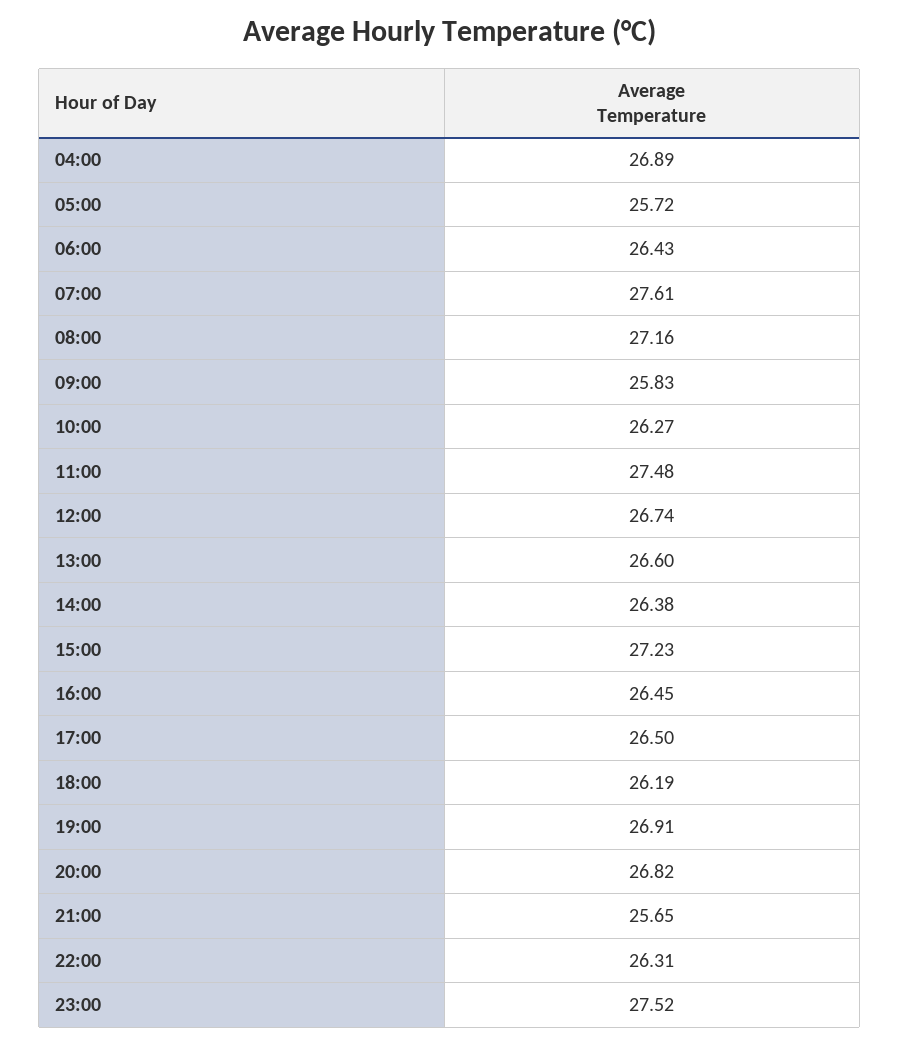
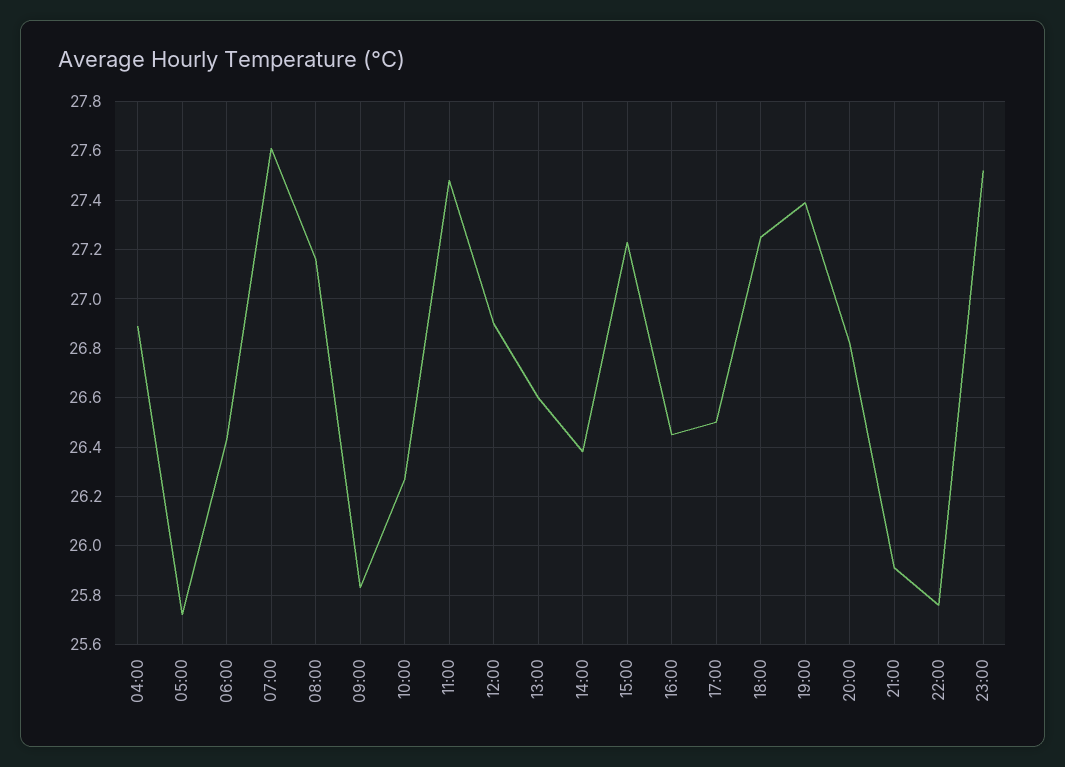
12:00: 26.74 -> 26.9
18:00: 26.19 -> 27.25
19:00: 26.91 -> 27.4
21:00: 25.65 -> 25.9
22:00: 26.31 -> 25.75

